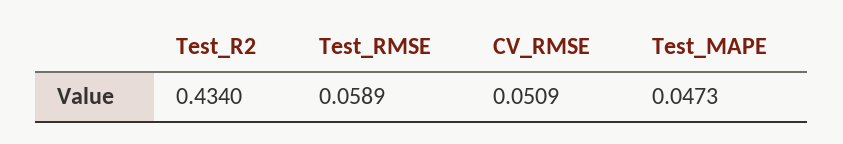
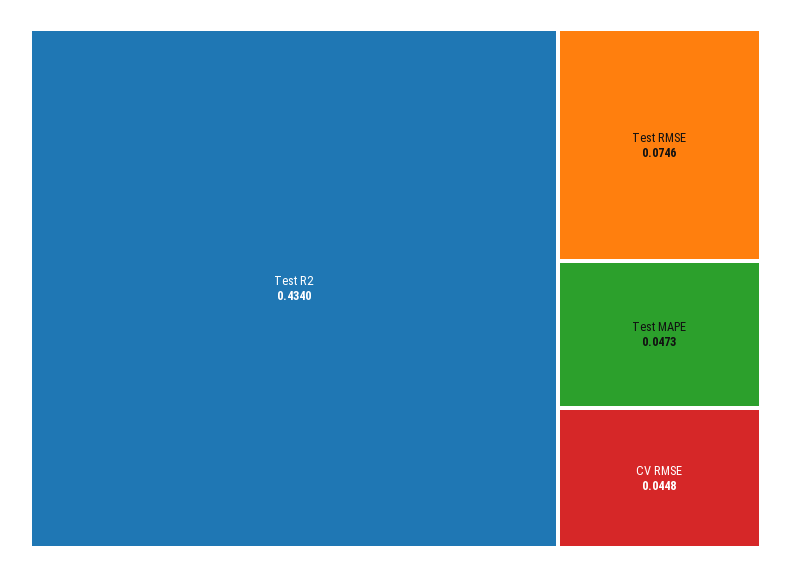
Test_RMSE: 0.0589 -> 0.0746
CV_RMSE: 0.0509 -> 0.0448

